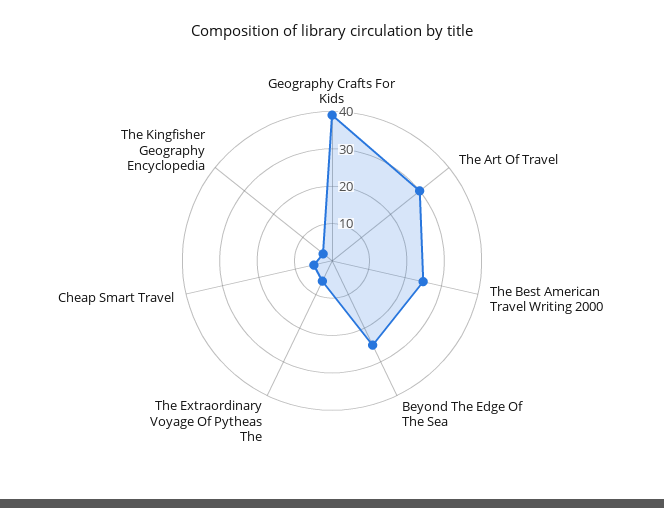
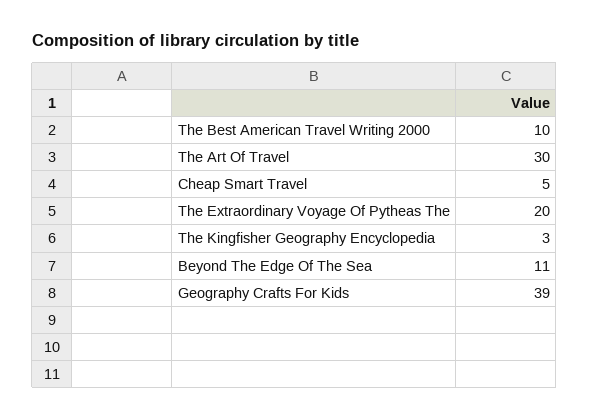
The Best American Travel Writing 2000: 25 -> 10
Beyond The Edge Of The Sea: 25 -> 11
The Extraordinary Voyage Of Pytheas The: 5 -> 20

